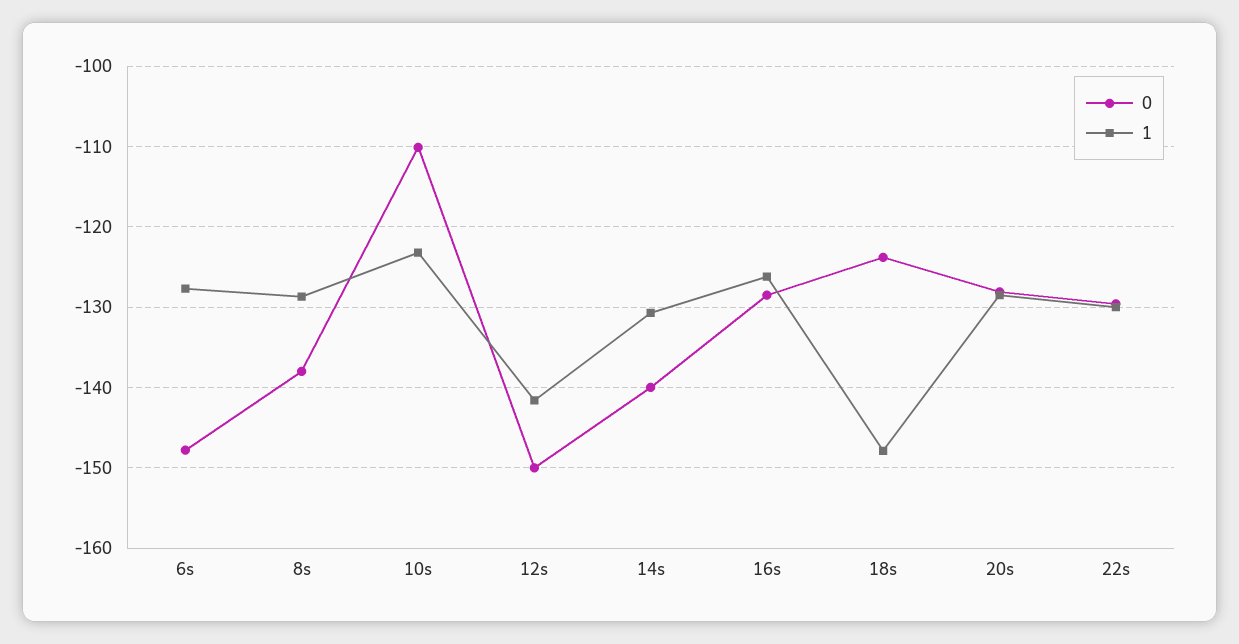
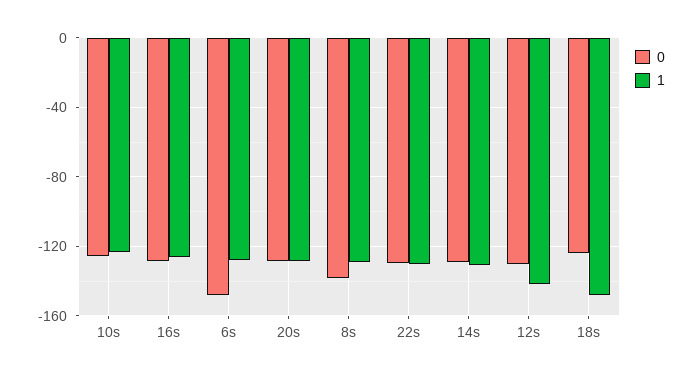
0, 10s: -110 -> -125
0, 12s: -150 -> -130
0, 14s: -140 -> -130

